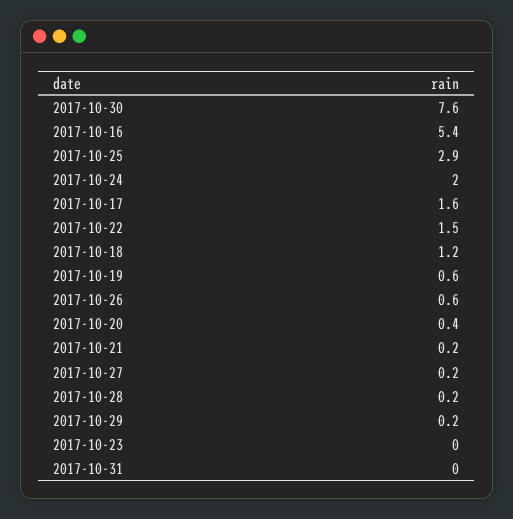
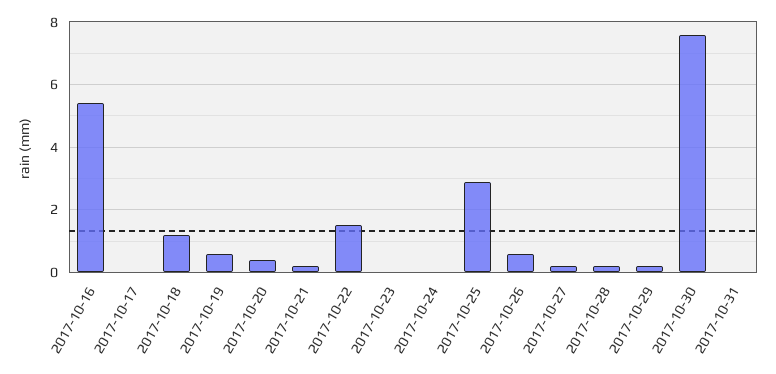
2017-10-24: 2 -> 0
2017-10-17: 1.6 -> 0

